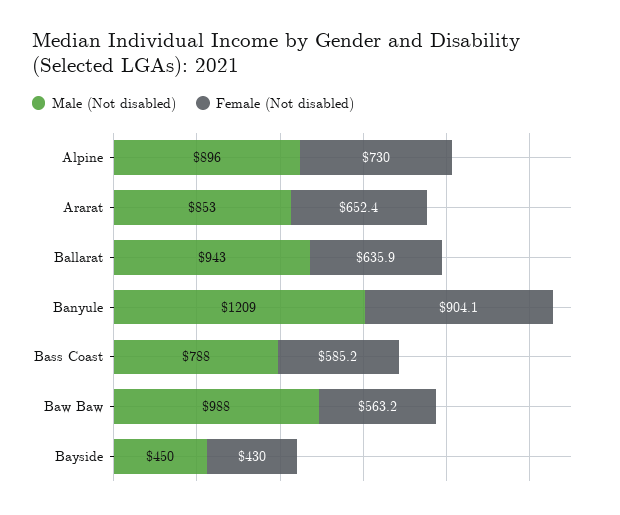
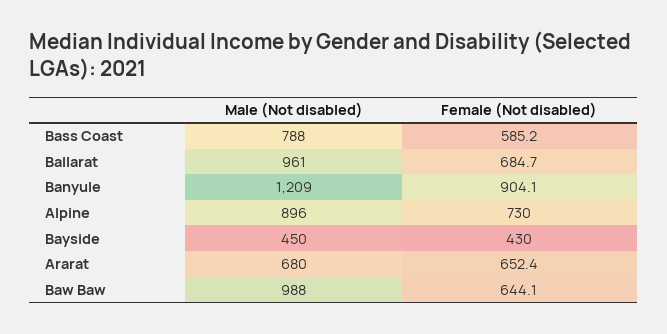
Male (Not disabled), Ararat: 853 -> 680
Male (Not disabled), Ballarat: 943 -> 961
Female (Not disabled), Ballarat: 635.9 -> 684.7
Female (Not disabled), Baw Baw: 563.2 -> 644.1

